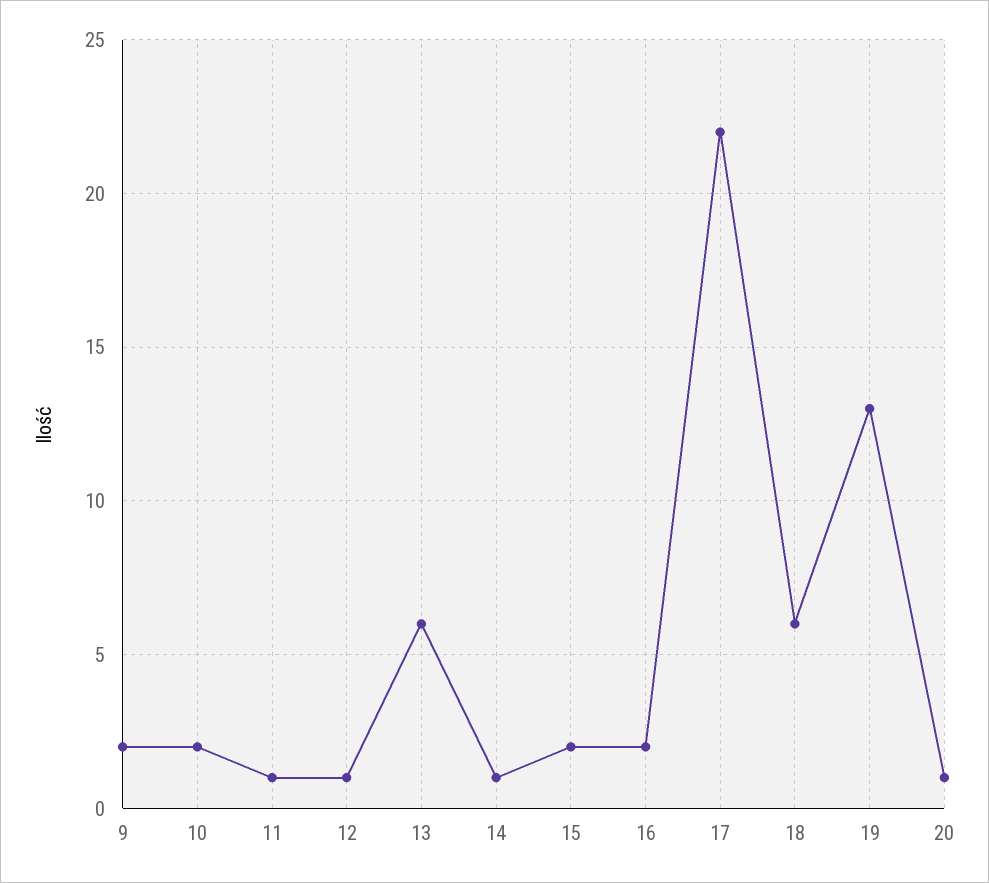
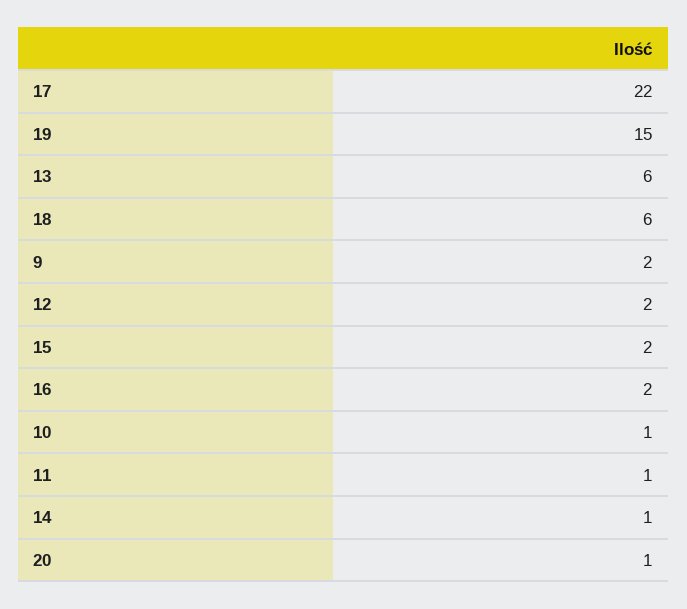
10: 2 -> 1
12: 1 -> 2
19: 13 -> 15

